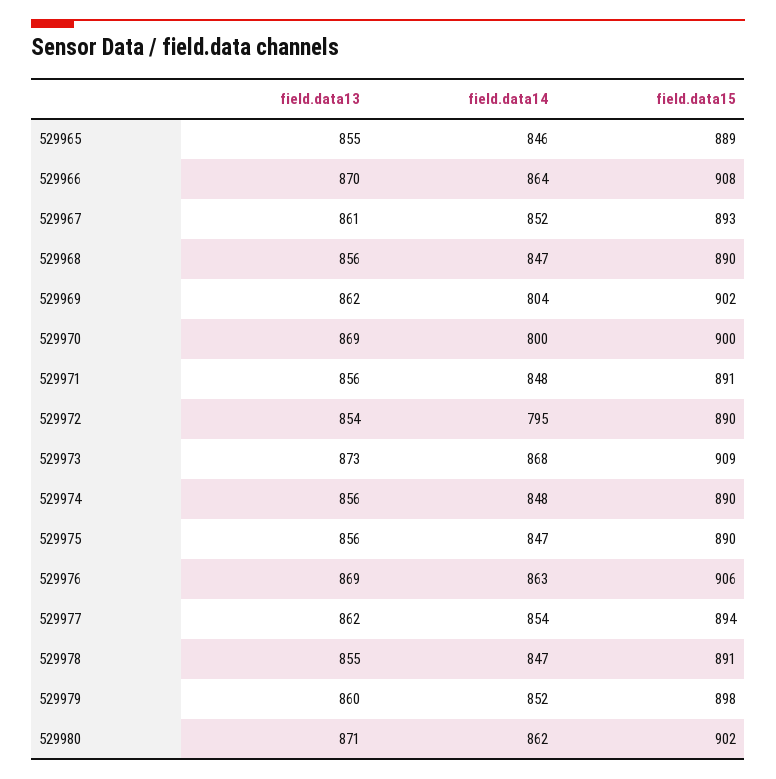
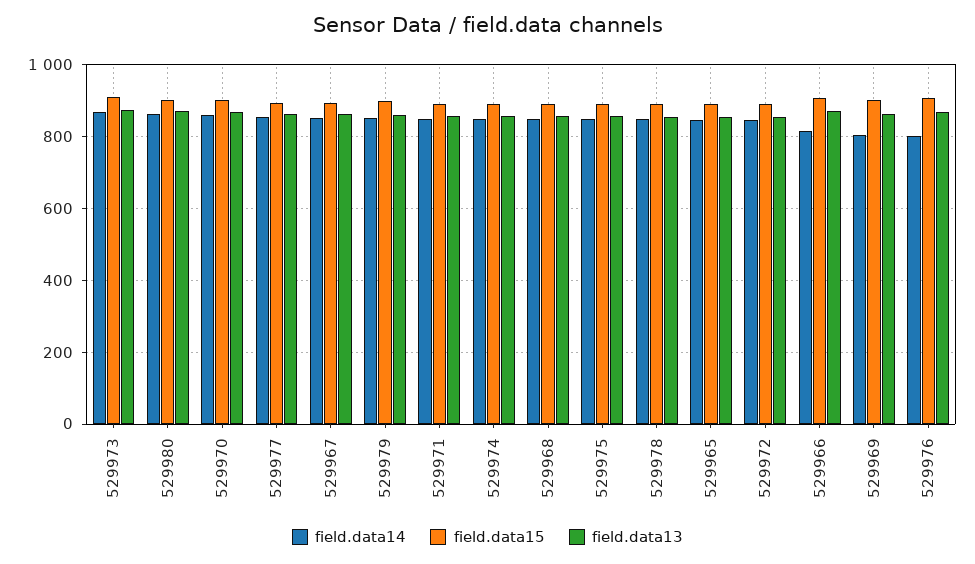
field.data14, 529966: 864 -> 820
field.data14, 529970: 800 -> 860
field.data14, 529972: 795 -> 840
field.data14, 529976: 863 -> 800

